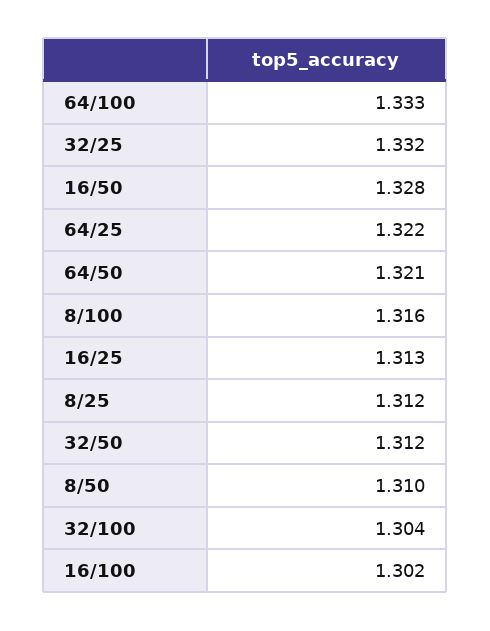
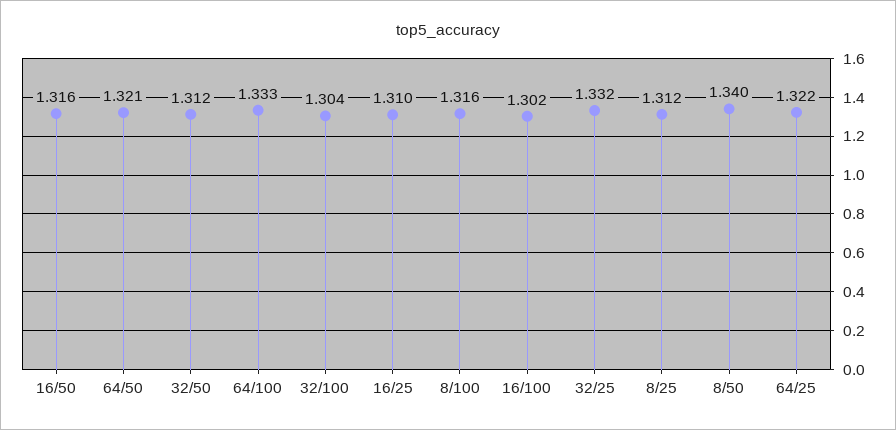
16/50: 1.328 -> 1.316
16/25: 1.313 -> 1.31
8/50: 1.31 -> 1.34

